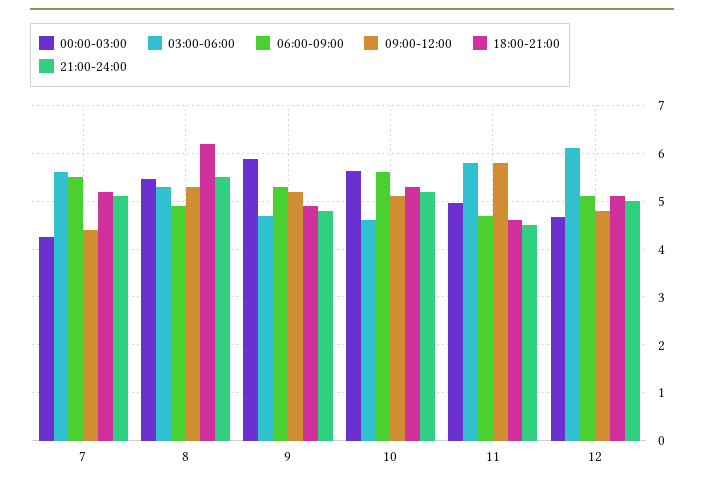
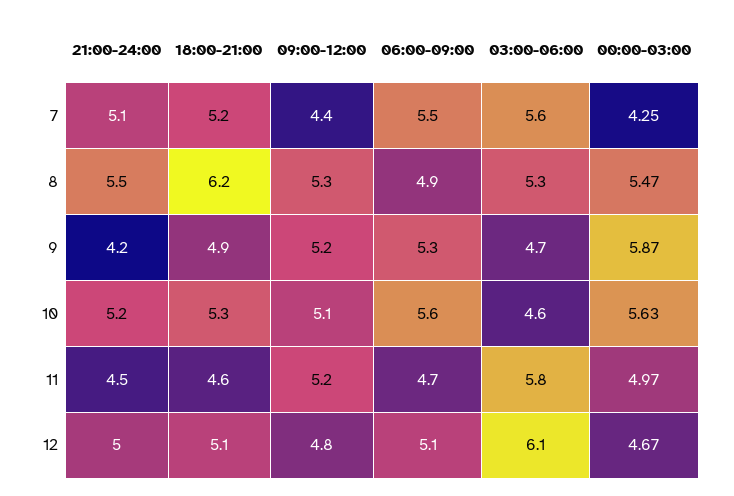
21:00-24:00, 9: 4.8 -> 4.2
09:00-12:00, 11: 5.8 -> 5.2

